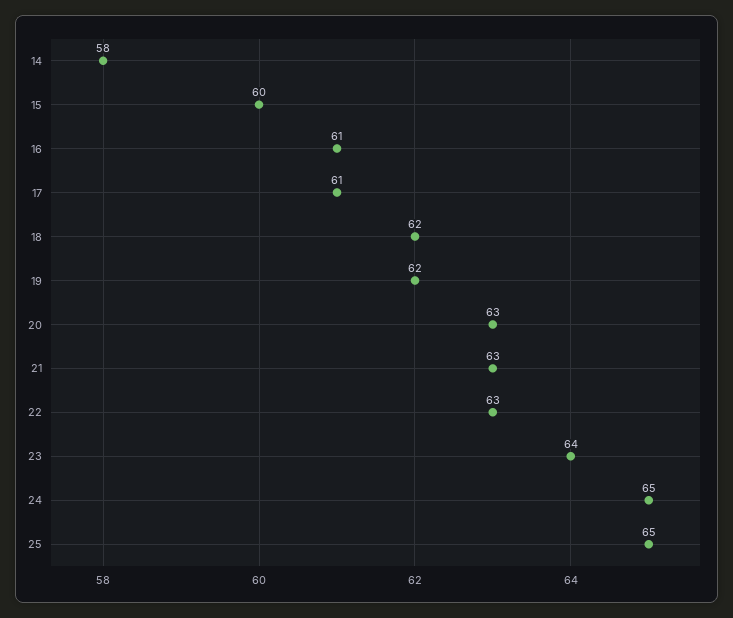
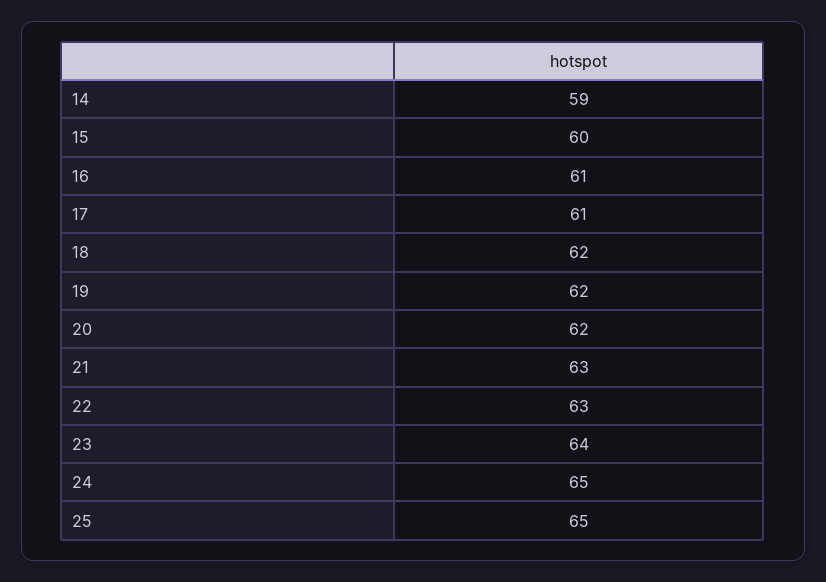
14: 58 -> 59
20: 63 -> 62

